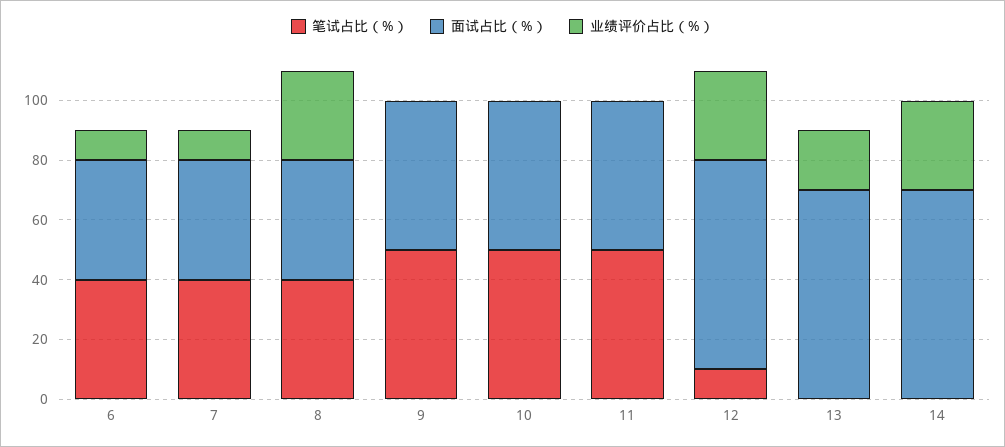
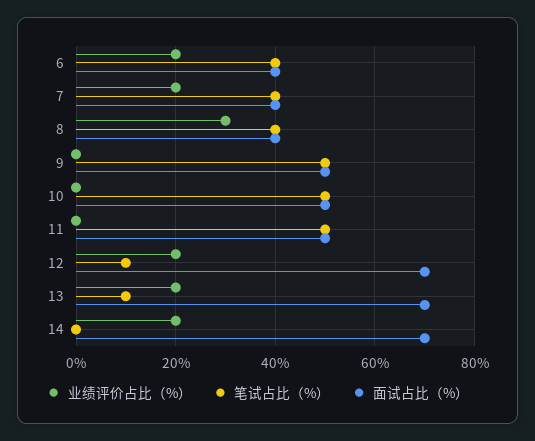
业绩评价占比（%）, 6: 10 -> 20
业绩评价占比（%）, 7: 10 -> 20
业绩评价占比（%）, 12: 30 -> 20
笔试占比（%）, 13: 0 -> 10
业绩评价占比（%）, 14: 30 -> 20

